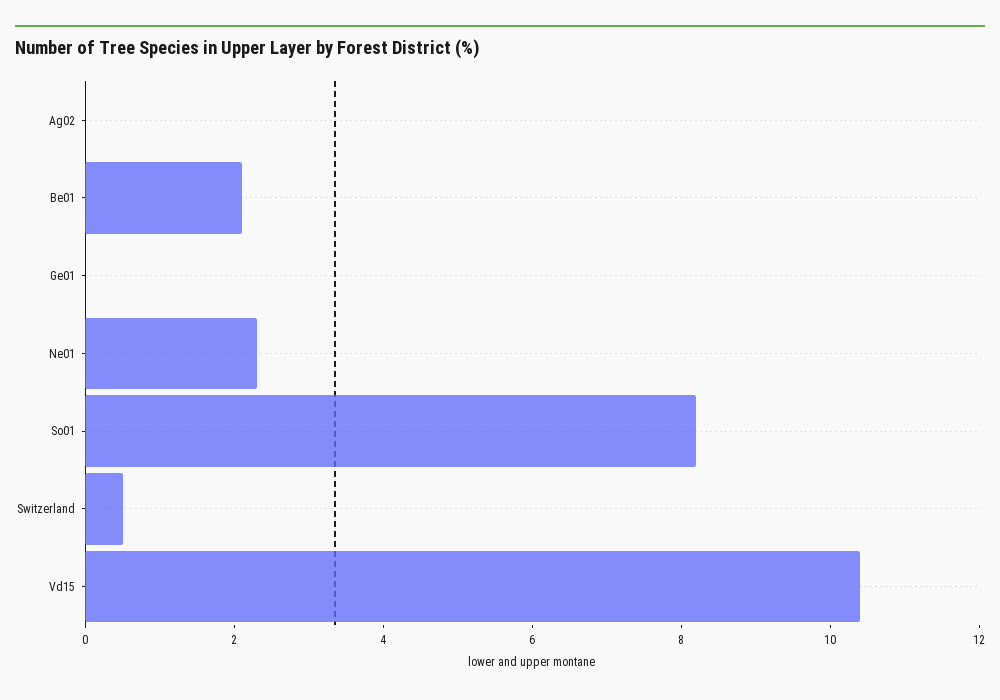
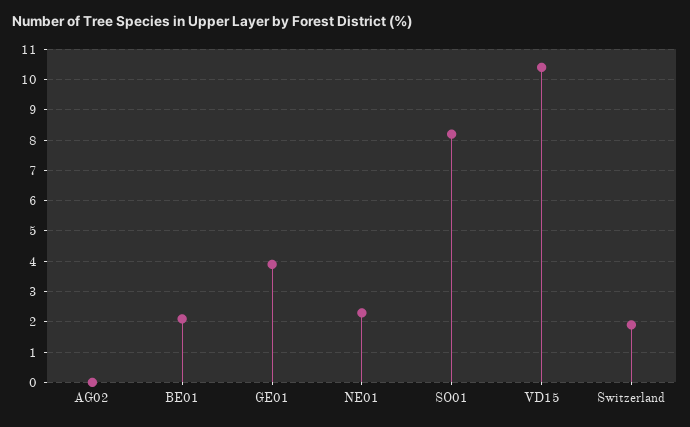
Ge01: 0 -> 4
Switzerland: 0.5 -> 2

